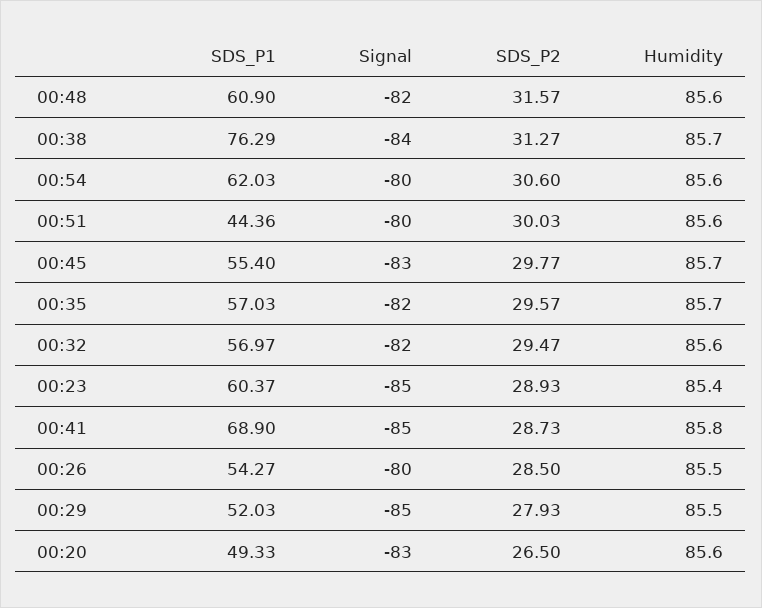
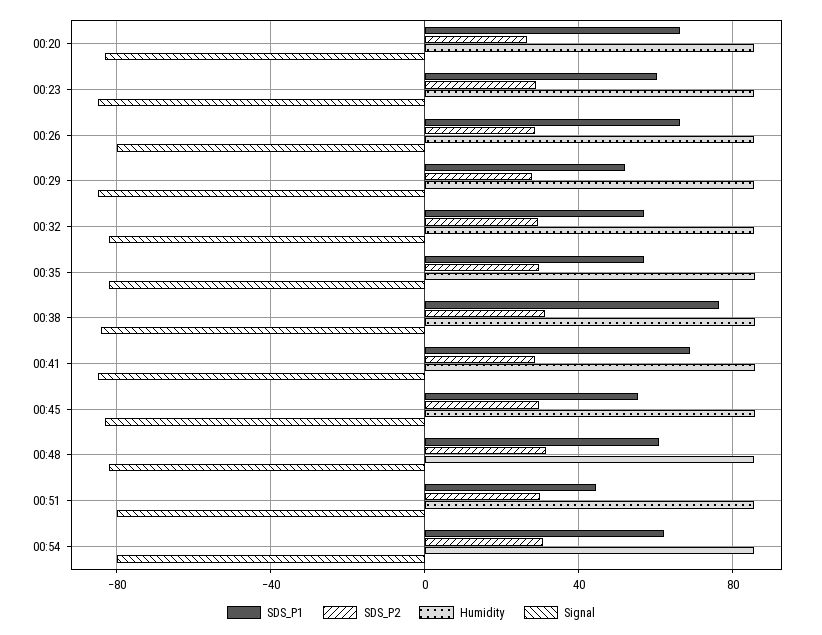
SDS_P1, 00:26: 54.27 -> 65
SDS_P1, 00:20: 49.33 -> 65

